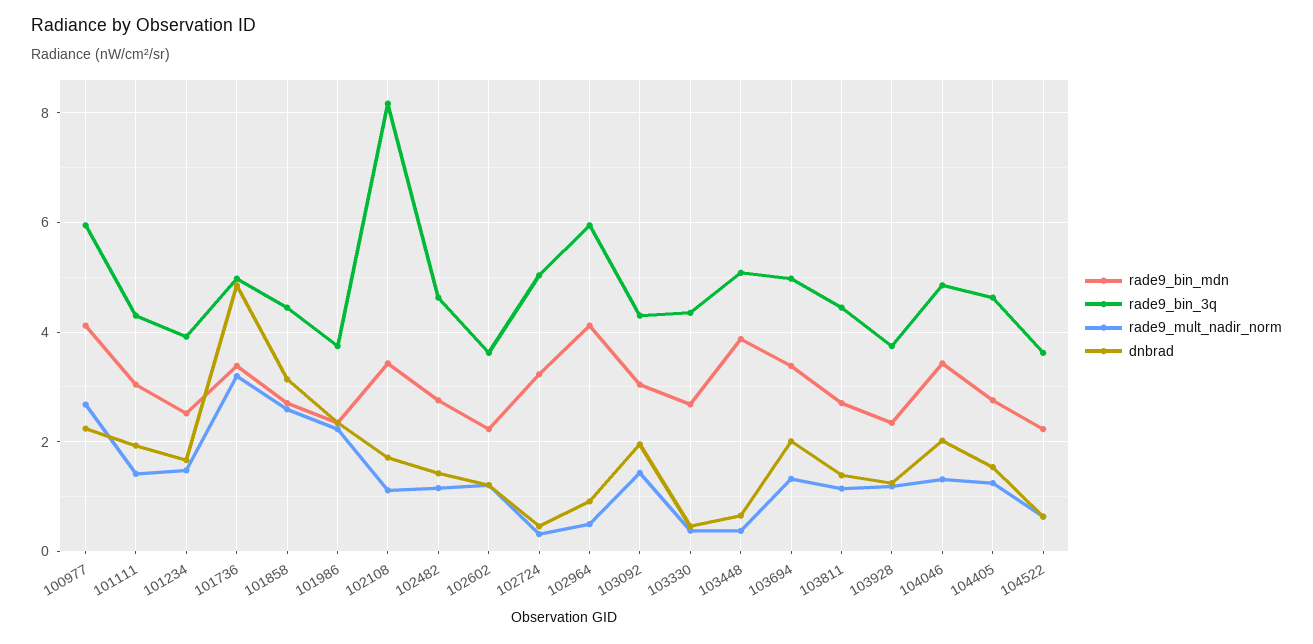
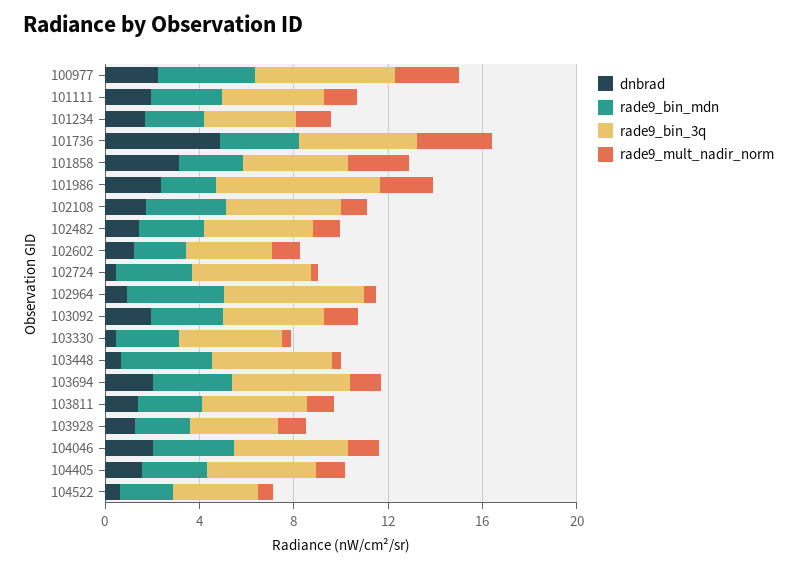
rade9_bin_3q, 101986: 3.8 -> 7
rade9_bin_3q, 102108: 8.2 -> 5

